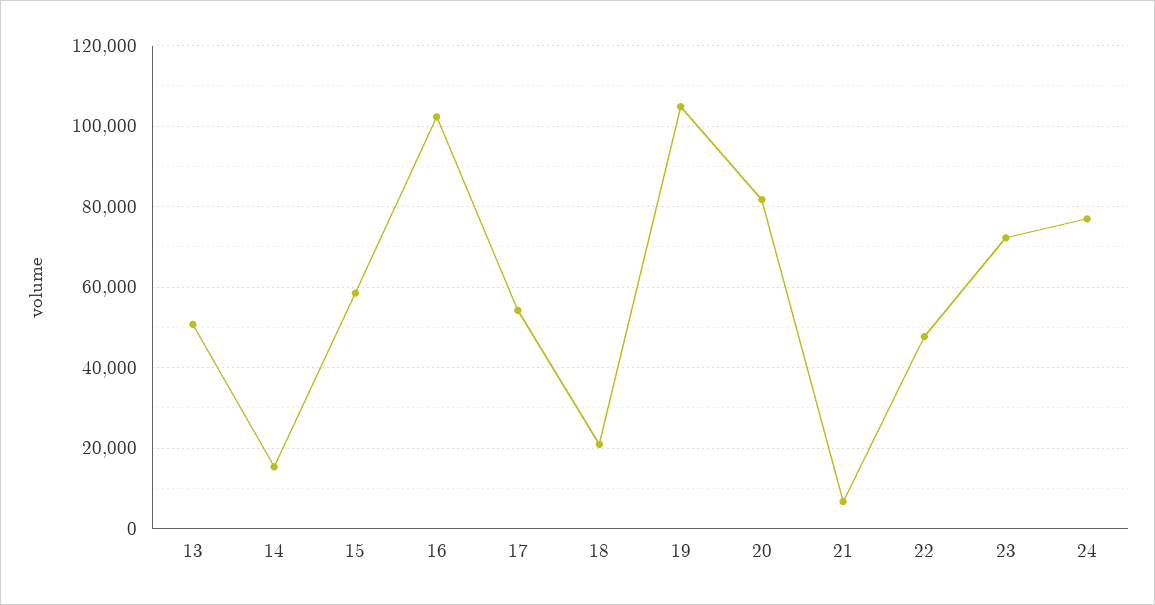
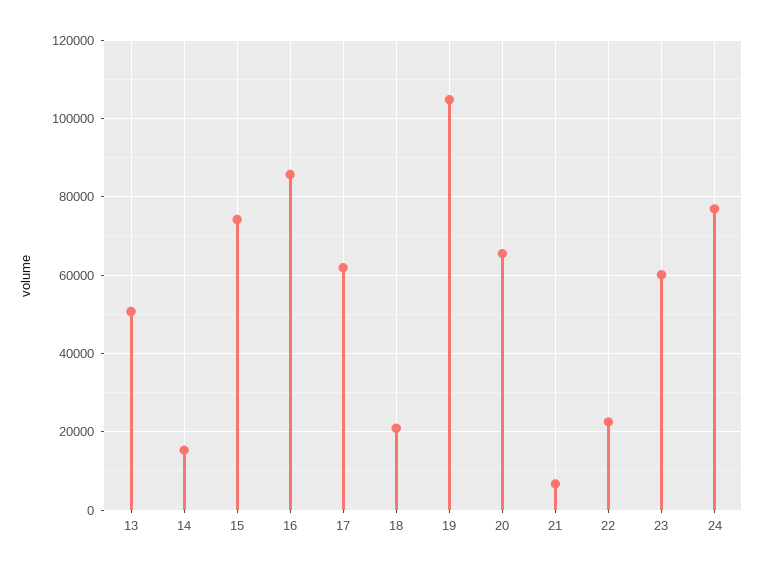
15: 58000 -> 74000
16: 102000 -> 86000
17: 54000 -> 62000
20: 82000 -> 66000
22: 48000 -> 22000
23: 72000 -> 60000

